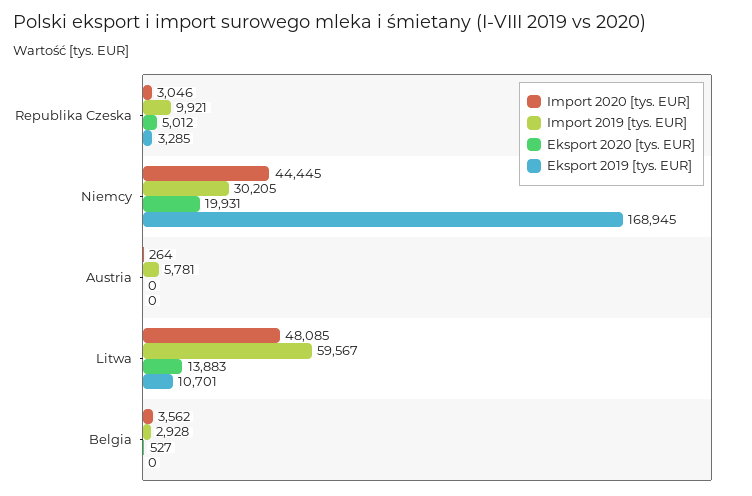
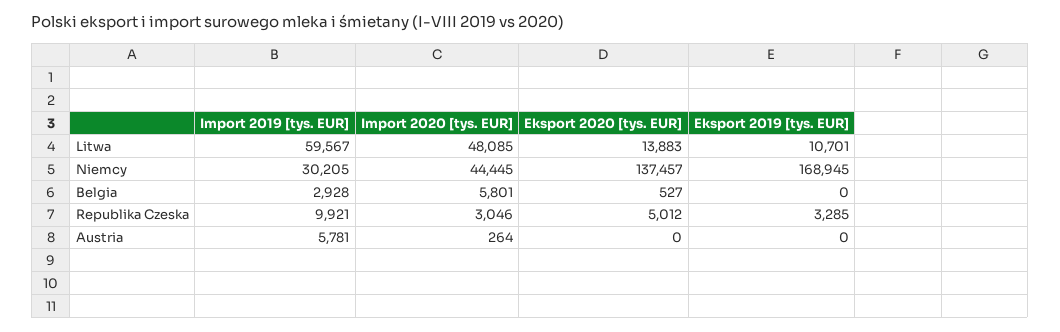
Eksport 2020 [tys. EUR], Niemcy: 19931 -> 137457
Import 2020 [tys. EUR], Belgia: 3562 -> 5801

